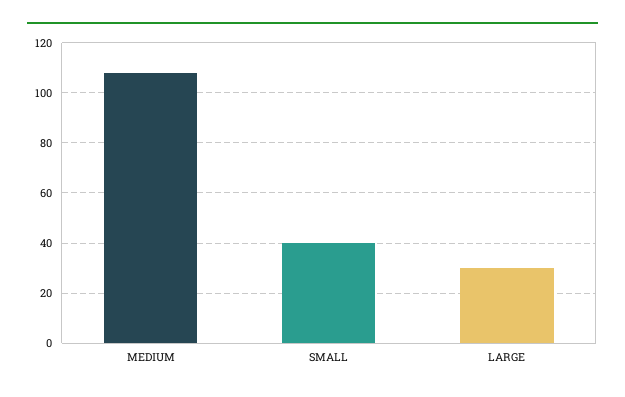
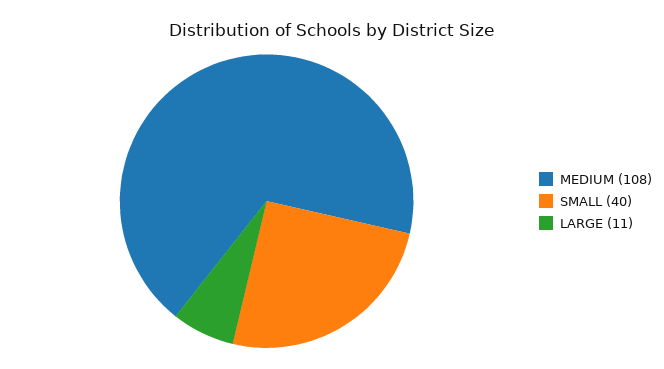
LARGE: 30 -> 11

